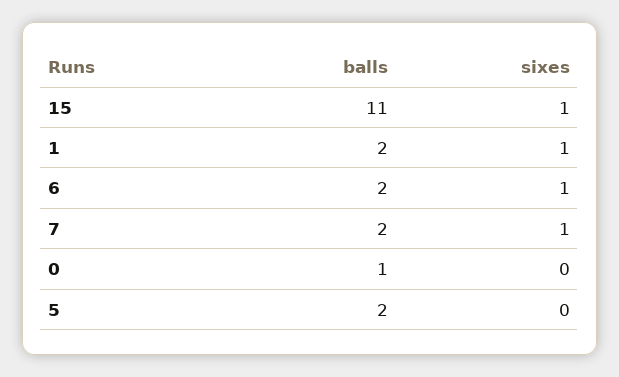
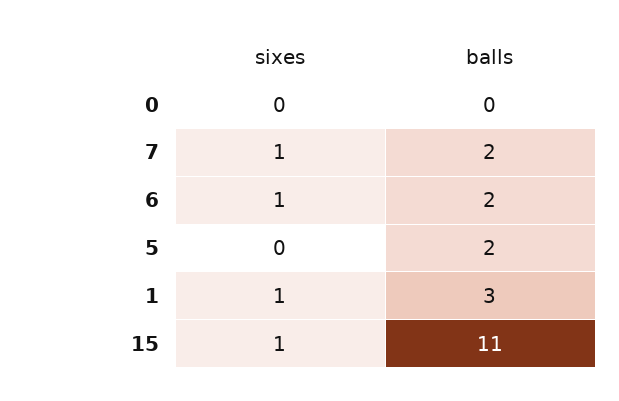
balls, 1: 2 -> 3
balls, 0: 1 -> 0

